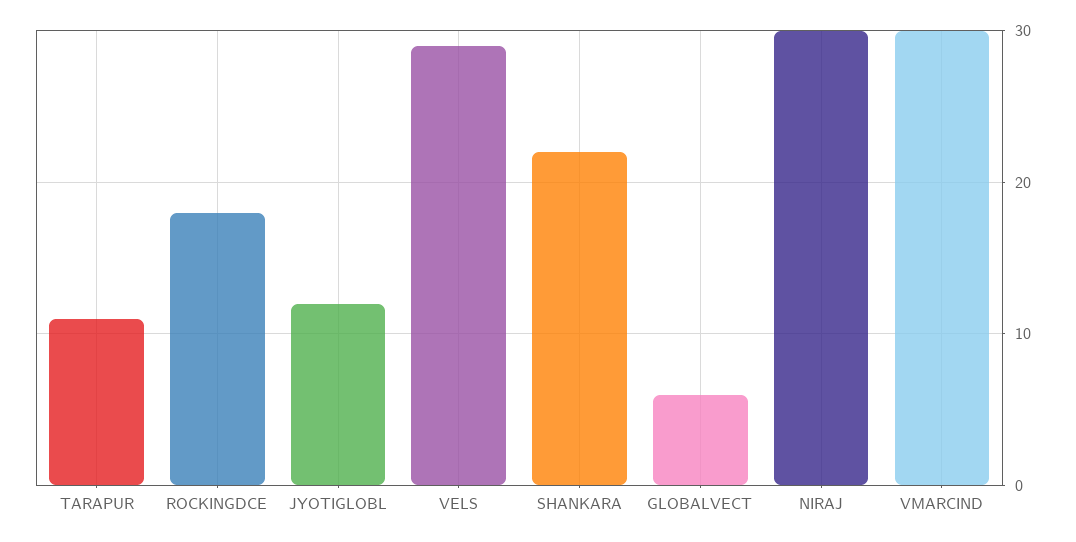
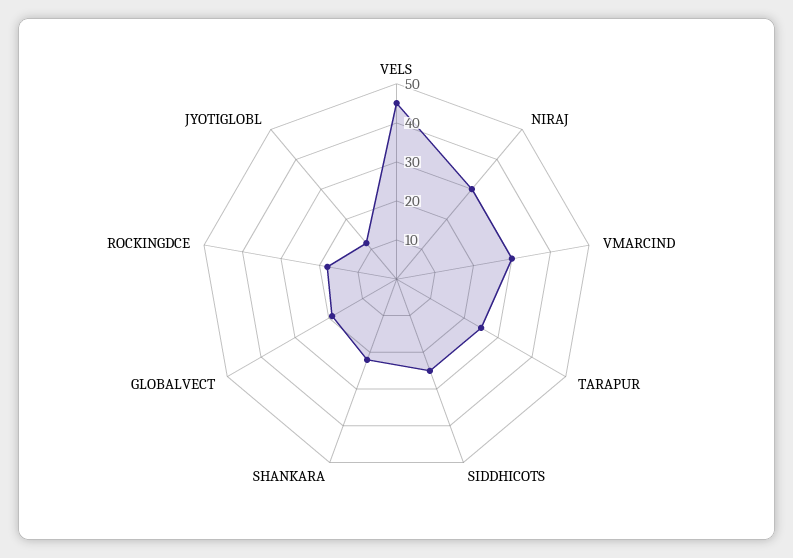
TARAPUR: 11 -> 25
VELS: 29 -> 45
GLOBALVECT: 6 -> 20
SIDDHICOTS: none -> 25

